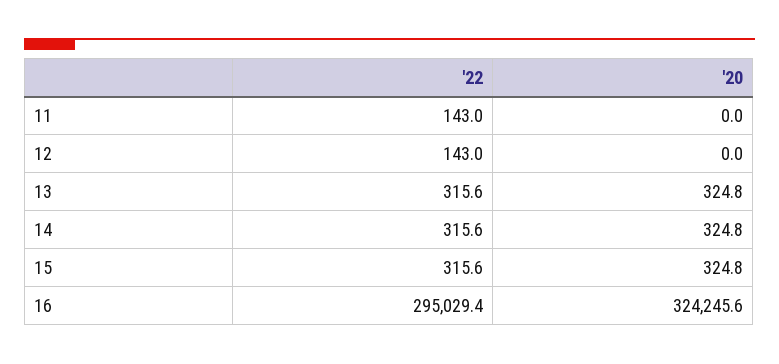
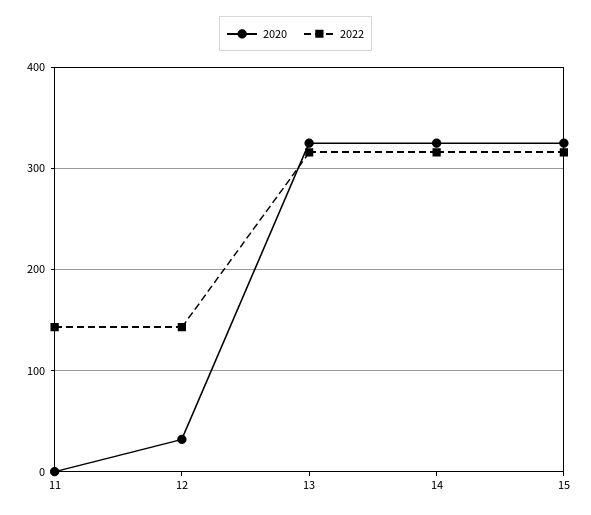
'20, 12: 0 -> 30
'22, 16: 295029.4 -> none
'20, 16: 324245.6 -> none

